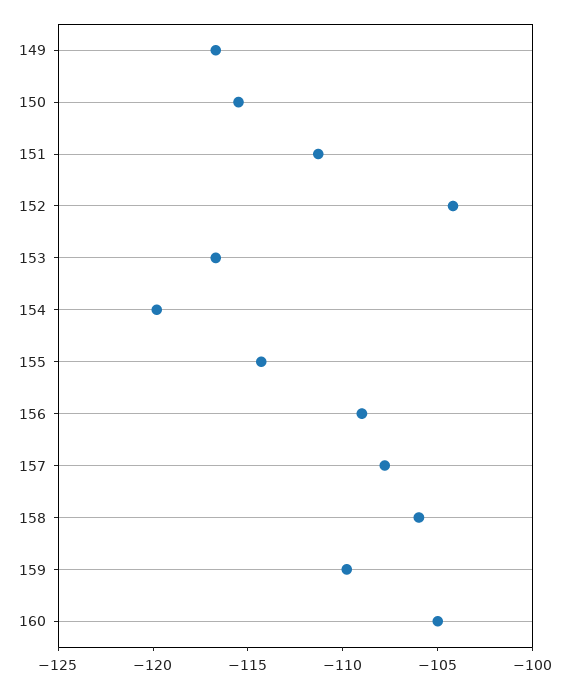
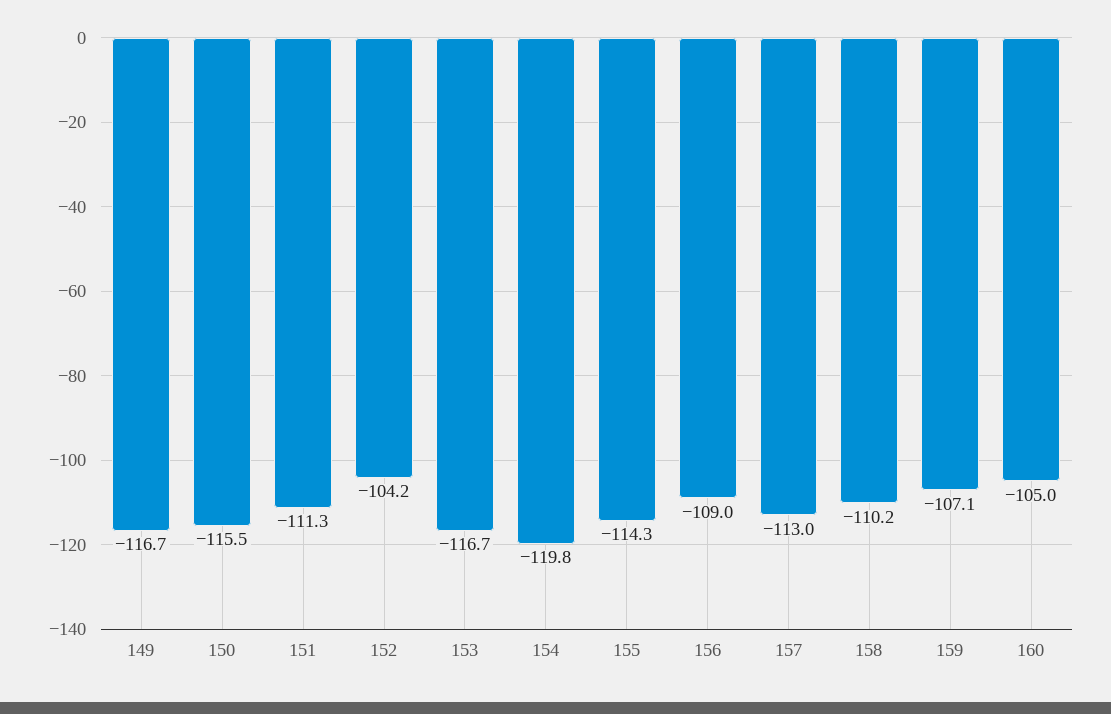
157: -108 -> -113
158: -106 -> -110.2
159: -110 -> -107.1

